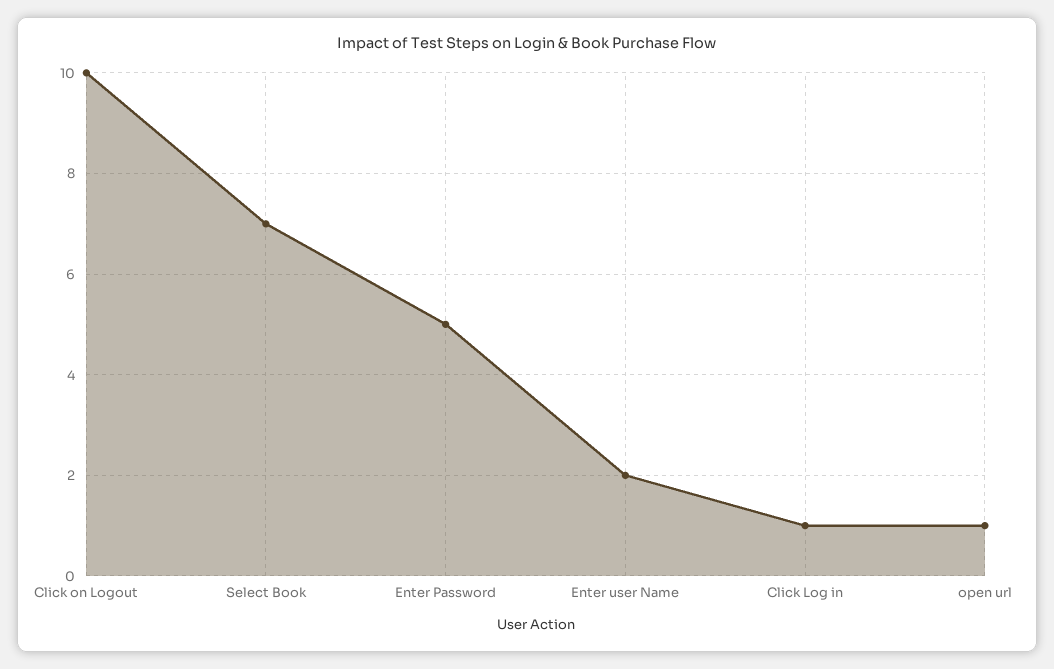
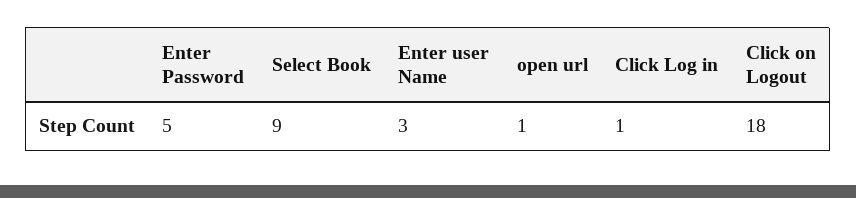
Click on Logout: 10 -> 18
Select Book: 7 -> 9
Enter user Name: 2 -> 3

